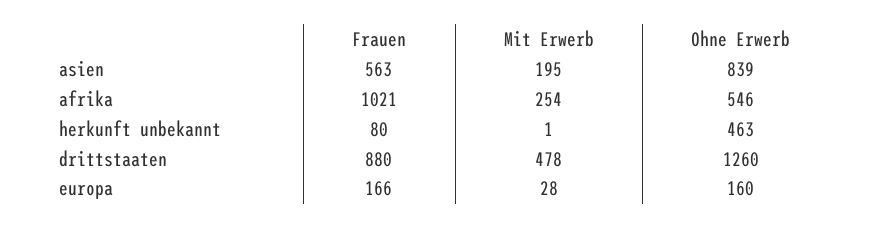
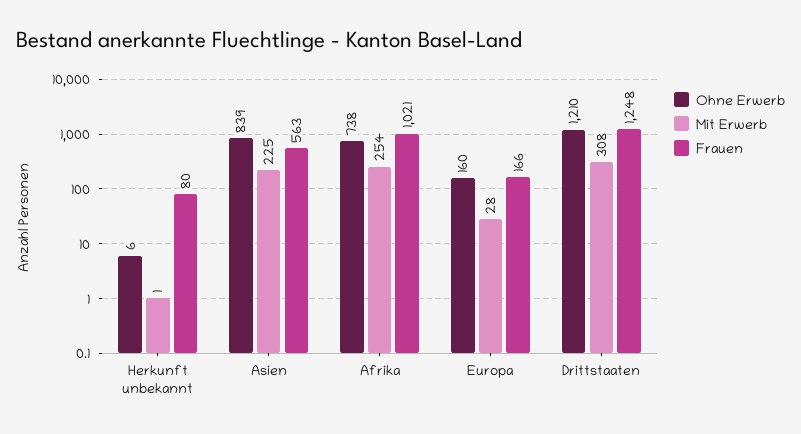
Mit Erwerb, asien: 195 -> 225
Ohne Erwerb, afrika: 546 -> 738
Ohne Erwerb, herkunft unbekannt: 463 -> 6
Frauen, drittstaaten: 880 -> 1248
Mit Erwerb, drittstaaten: 478 -> 308
Ohne Erwerb, drittstaaten: 1260 -> 1210

